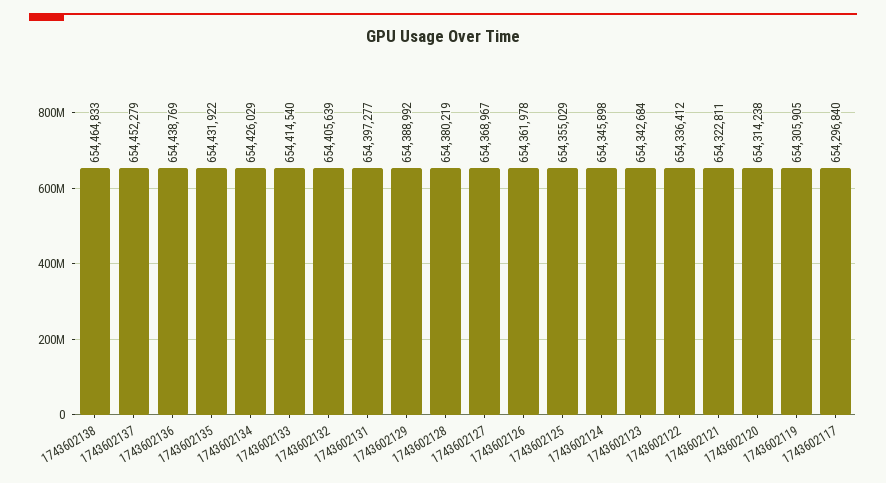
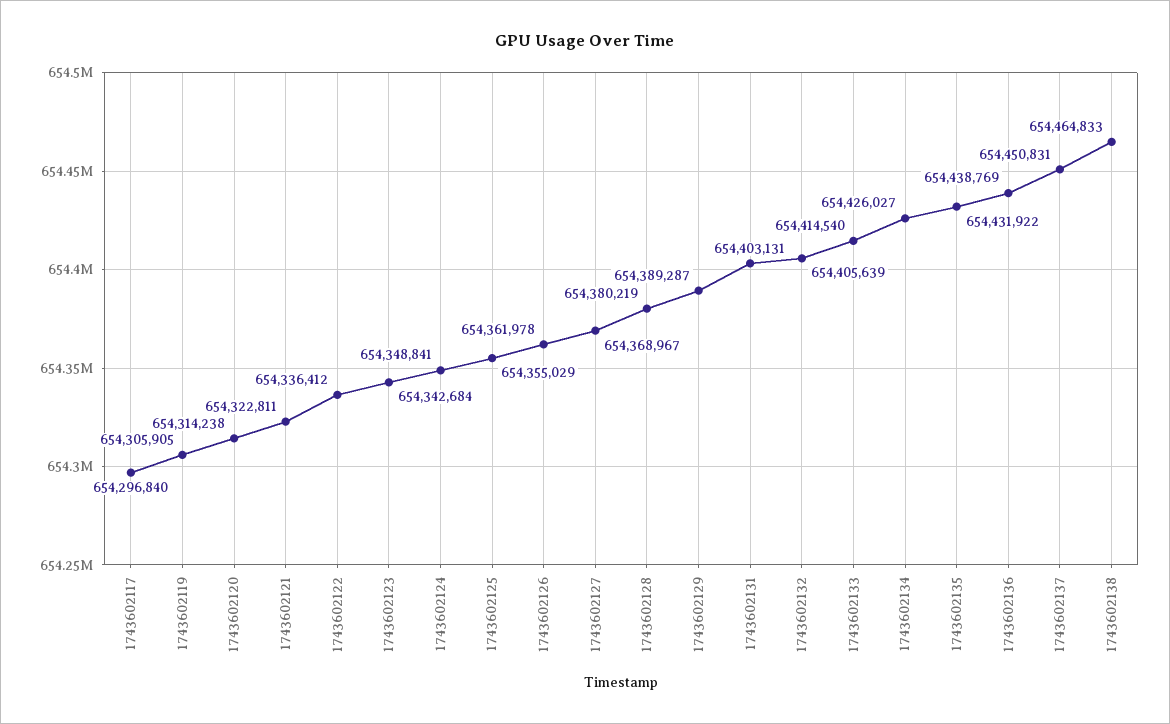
1743602137: 654452279 -> 654450831
1743602134: 654426029 -> 654426027
1743602131: 654397277 -> 654403131
1743602129: 654388992 -> 654389287
1743602124: 654345898 -> 654348841

